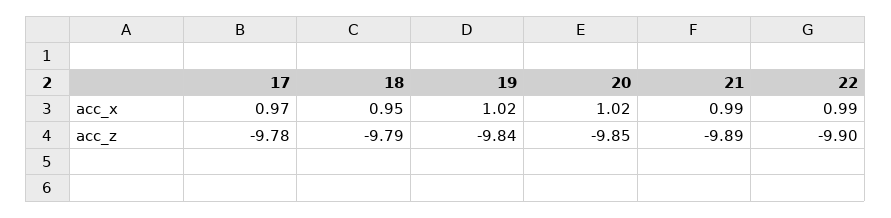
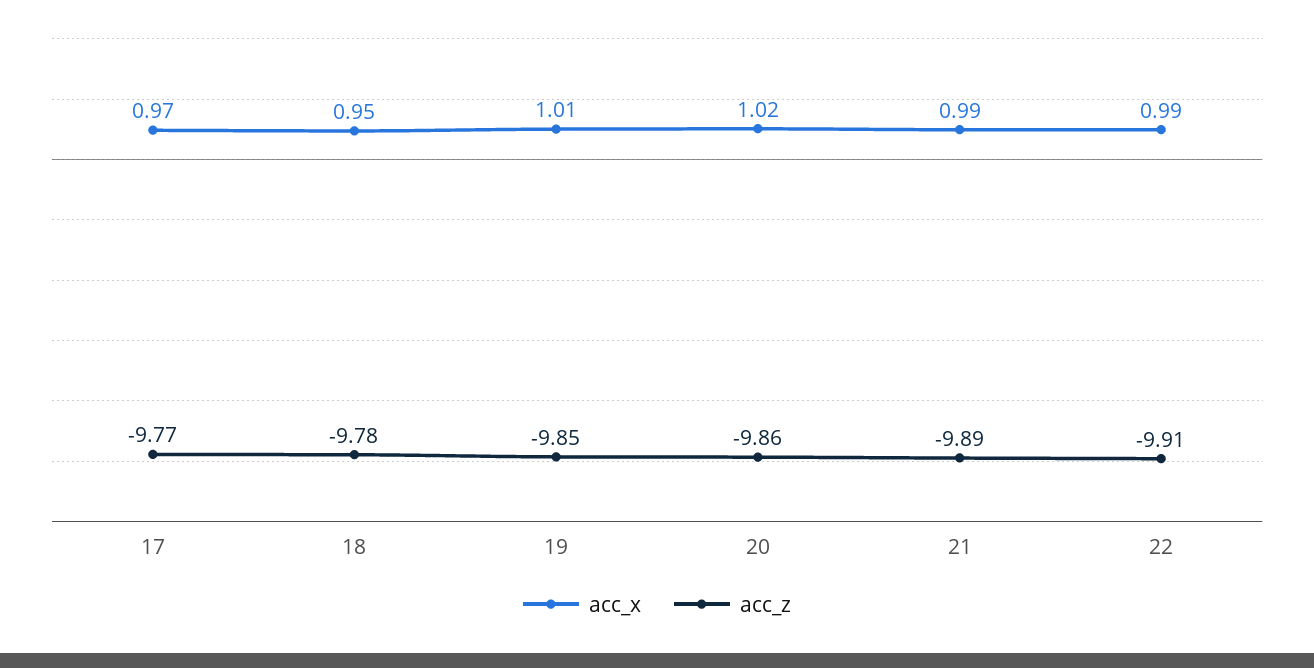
acc_x, 19: 1.02 -> 1.01
acc_z, 17: -9.78 -> -9.77
acc_z, 18: -9.79 -> -9.78
acc_z, 19: -9.84 -> -9.85
acc_z, 20: -9.85 -> -9.86
acc_z, 22: -9.9 -> -9.91

